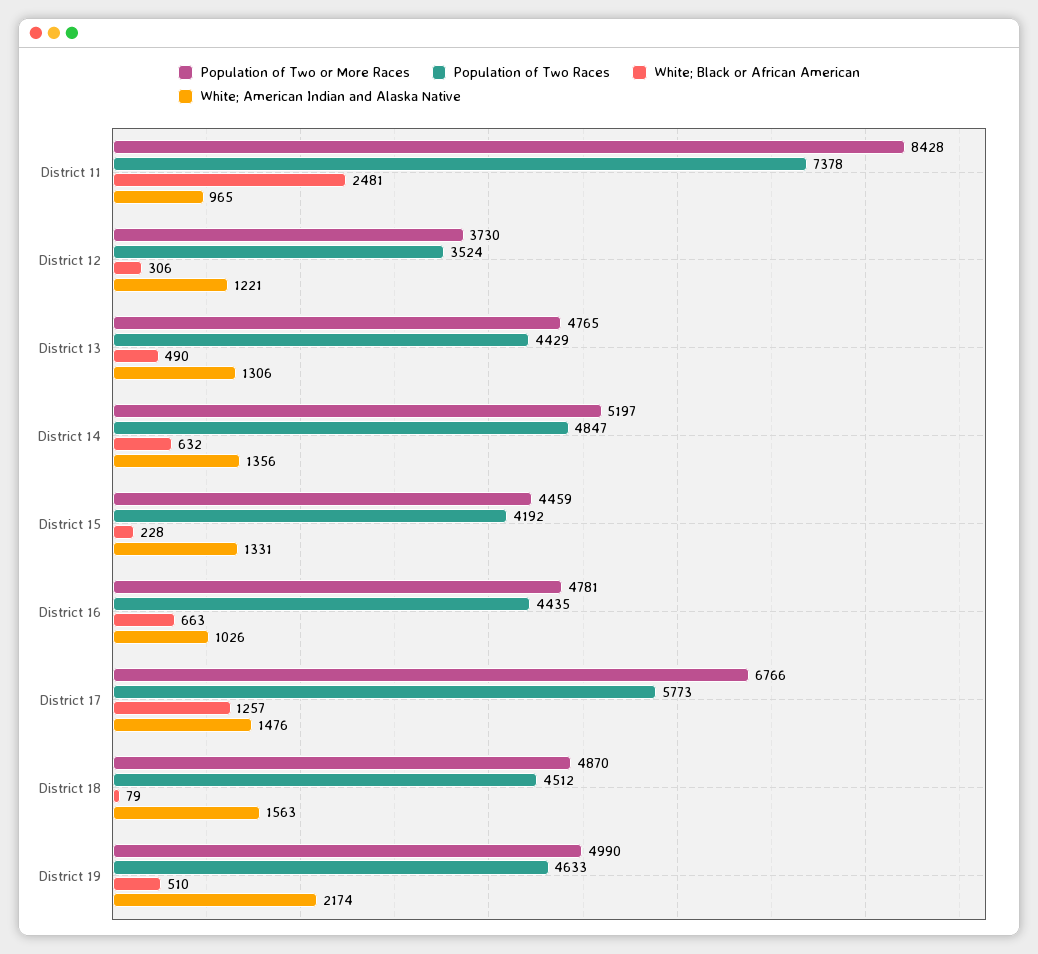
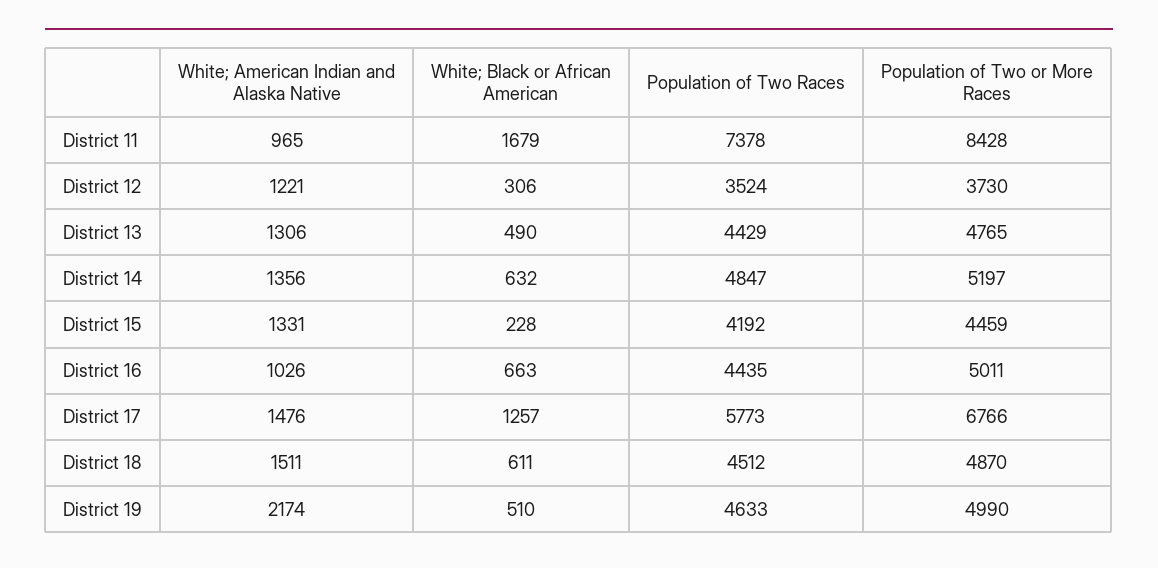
White; Black or African American, District 11: 2481 -> 1679
Population of Two or More Races, District 16: 4781 -> 5011
White; Black or African American, District 18: 79 -> 611
White; American Indian and Alaska Native, District 18: 1563 -> 1511

